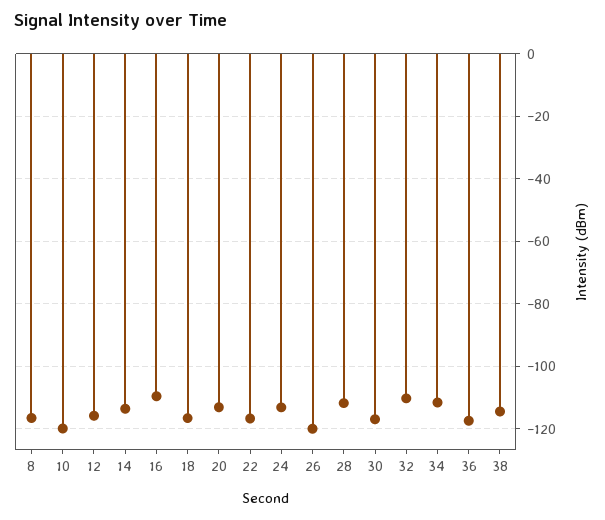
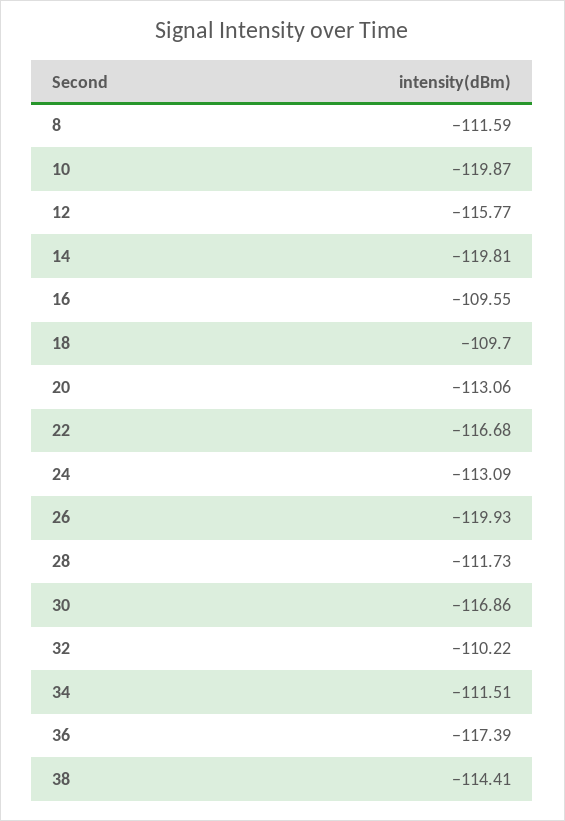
8: -116 -> -111.59
14: -114 -> -119.81
18: -116 -> -109.7

